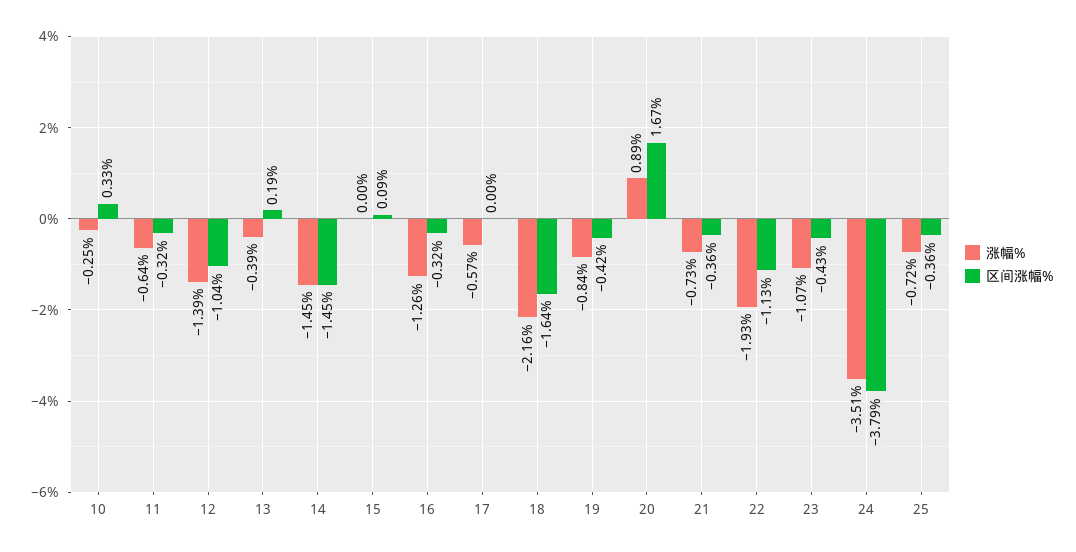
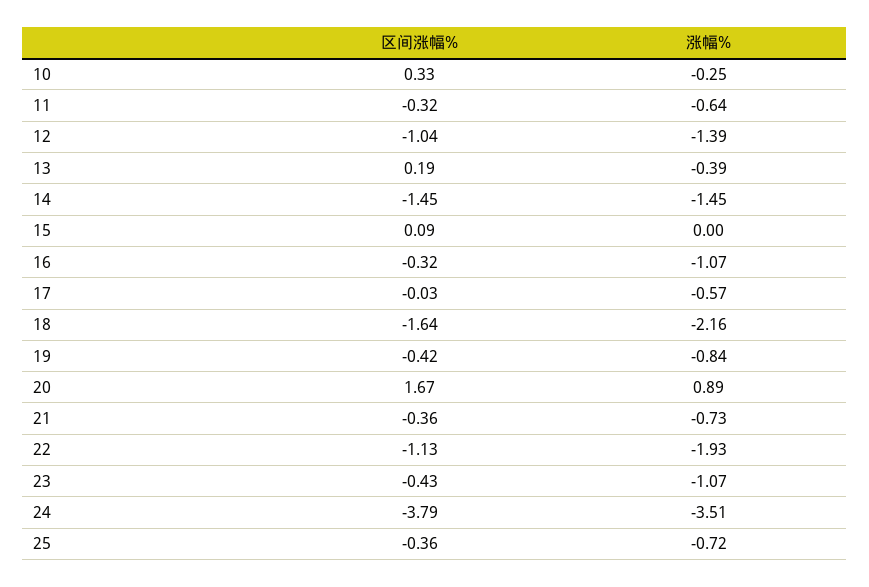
涨幅%, 16: -1.26 -> -1.07
区间涨幅%, 17: 0 -> -0.03

